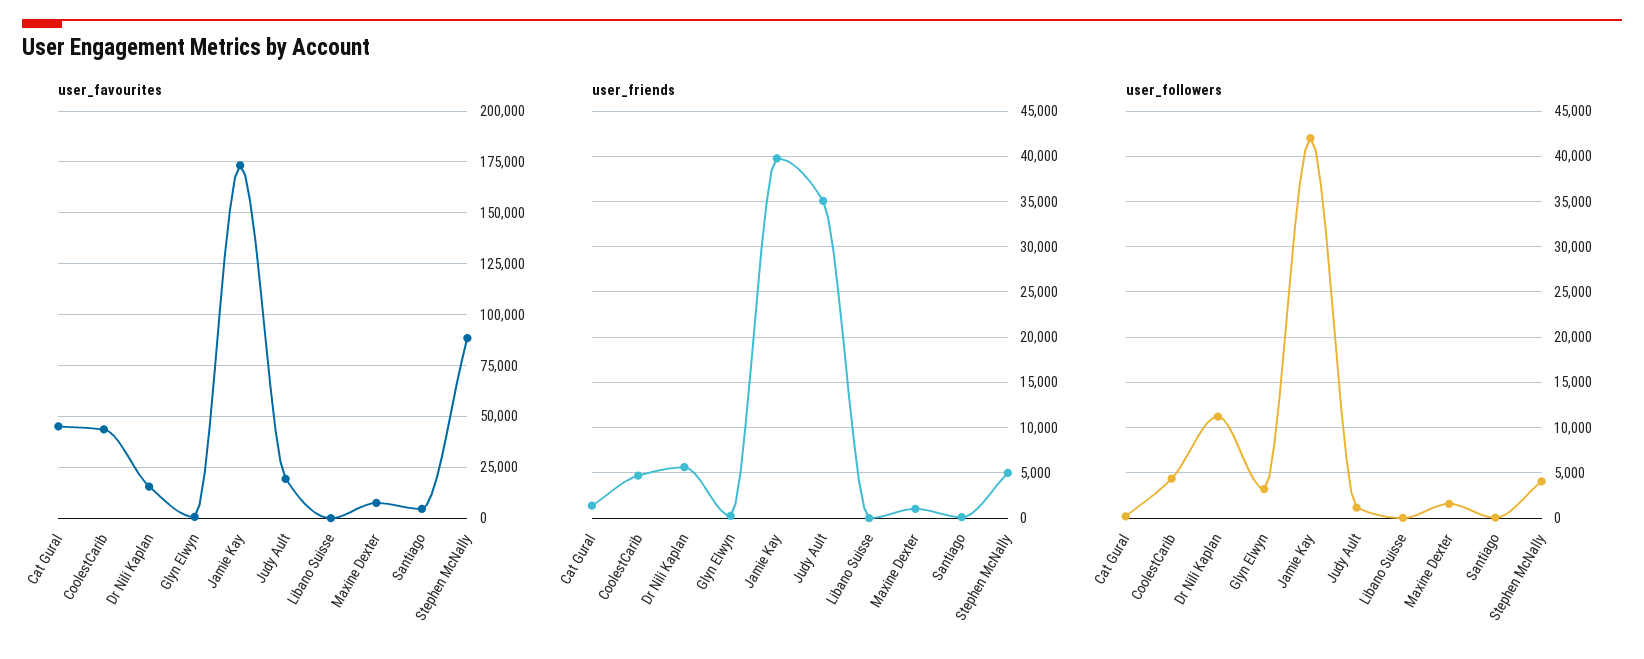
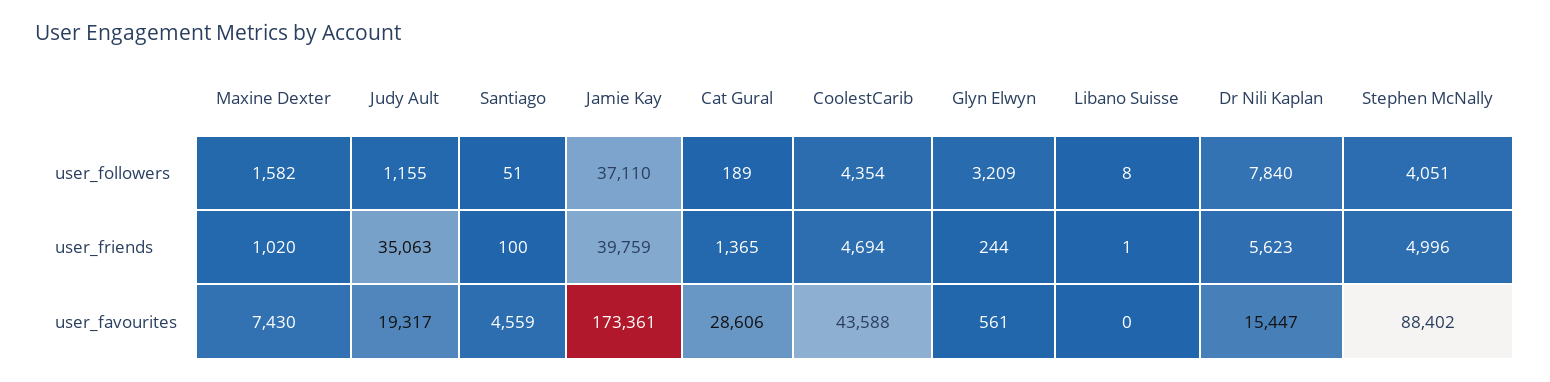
user_favourites, Cat Gural: 45000 -> 28606
user_followers, Dr Nili Kaplan: 11000 -> 7840
user_followers, Jamie Kay: 42000 -> 37110

